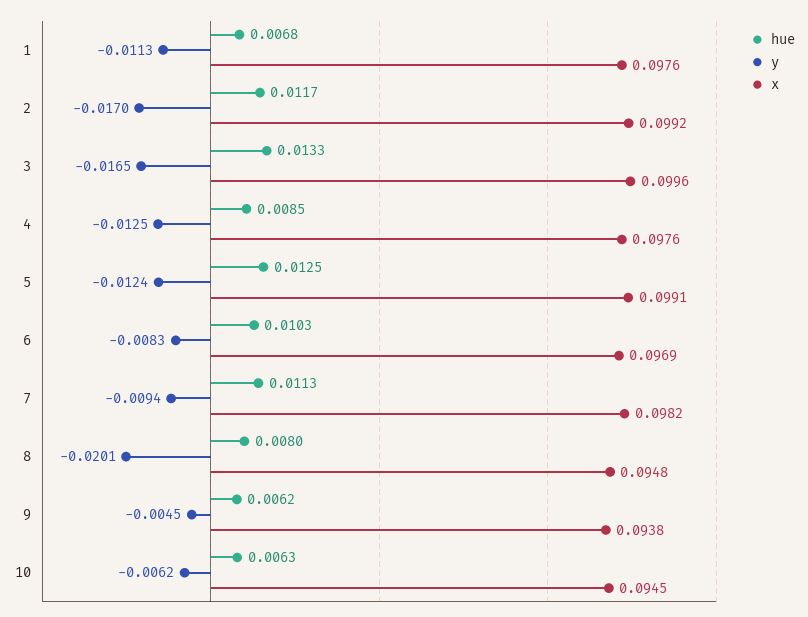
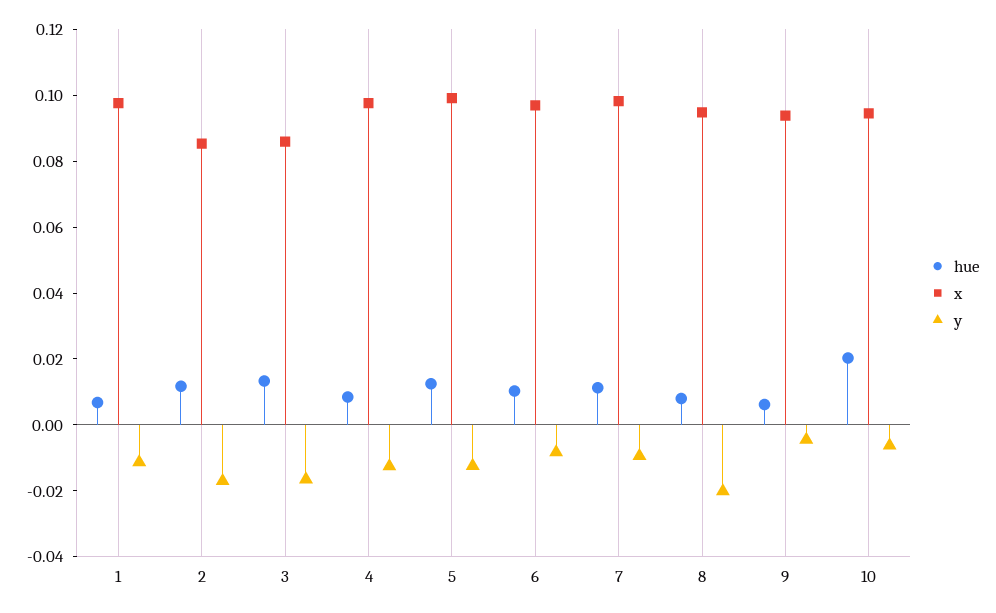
x, 2: 0.0992 -> 0.085
x, 3: 0.0996 -> 0.085
hue, 10: 0.0063 -> 0.02

